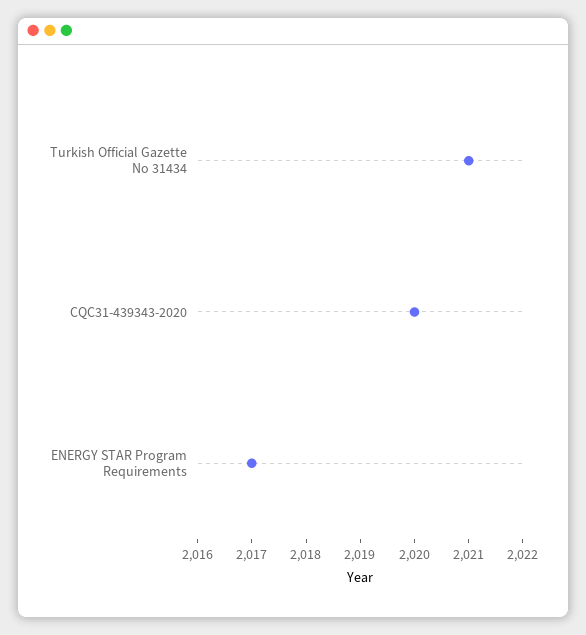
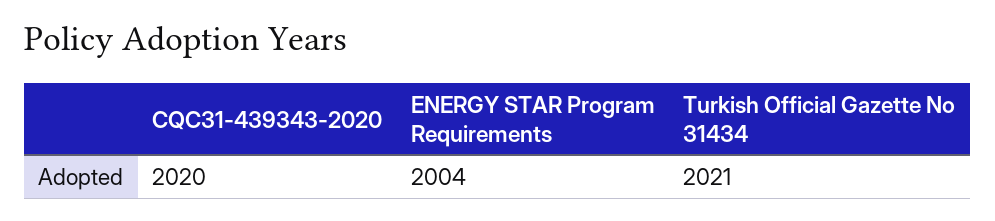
ENERGY STAR Program Requirements: 2017 -> 2004

